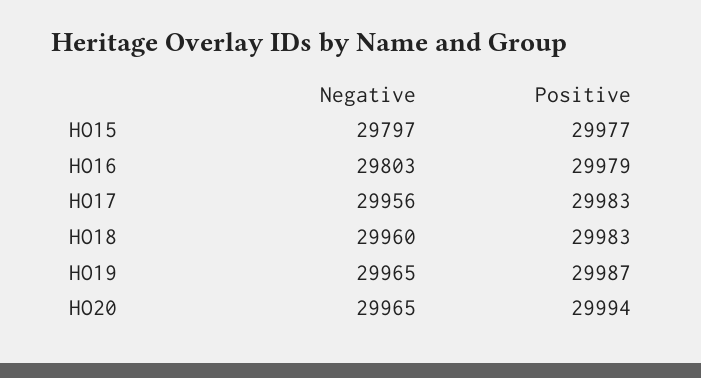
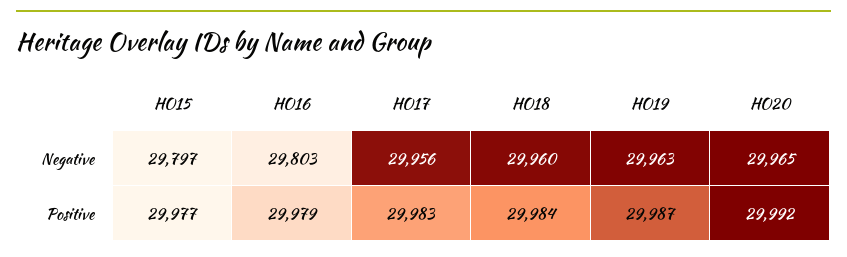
Positive, HO18: 29983 -> 29984
Negative, HO19: 29965 -> 29963
Positive, HO20: 29994 -> 29992

